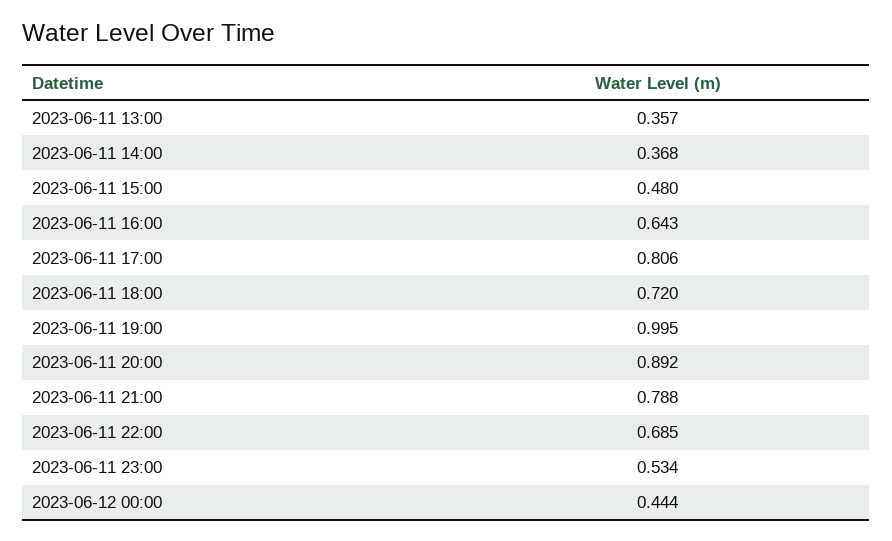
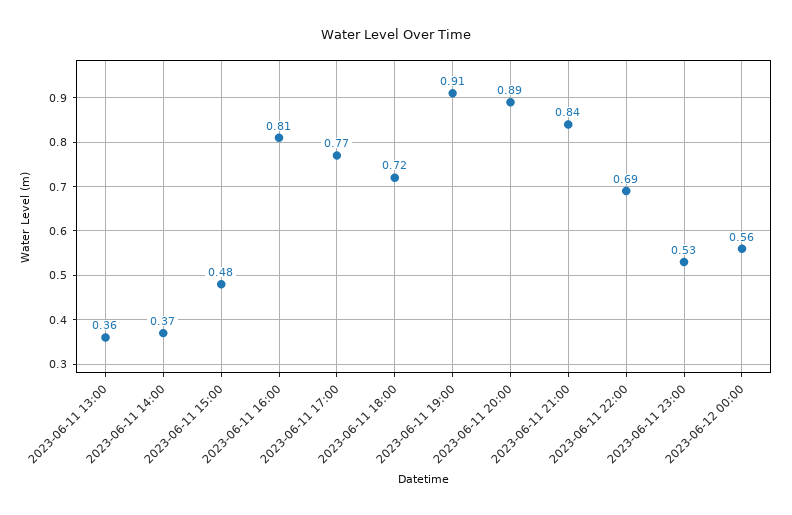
2023-06-11 16:00: 0.643 -> 0.81
2023-06-11 17:00: 0.806 -> 0.77
2023-06-11 19:00: 0.995 -> 0.91
2023-06-11 21:00: 0.788 -> 0.84
2023-06-12 00:00: 0.444 -> 0.56

